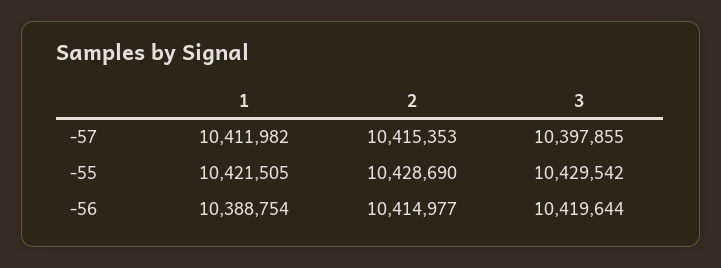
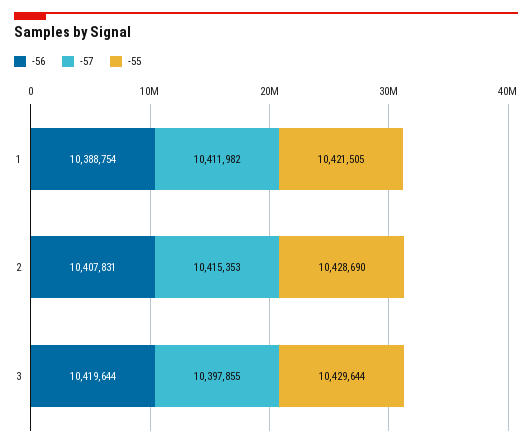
-55, 3: 10429542 -> 10429644
-56, 2: 10414977 -> 10407831

